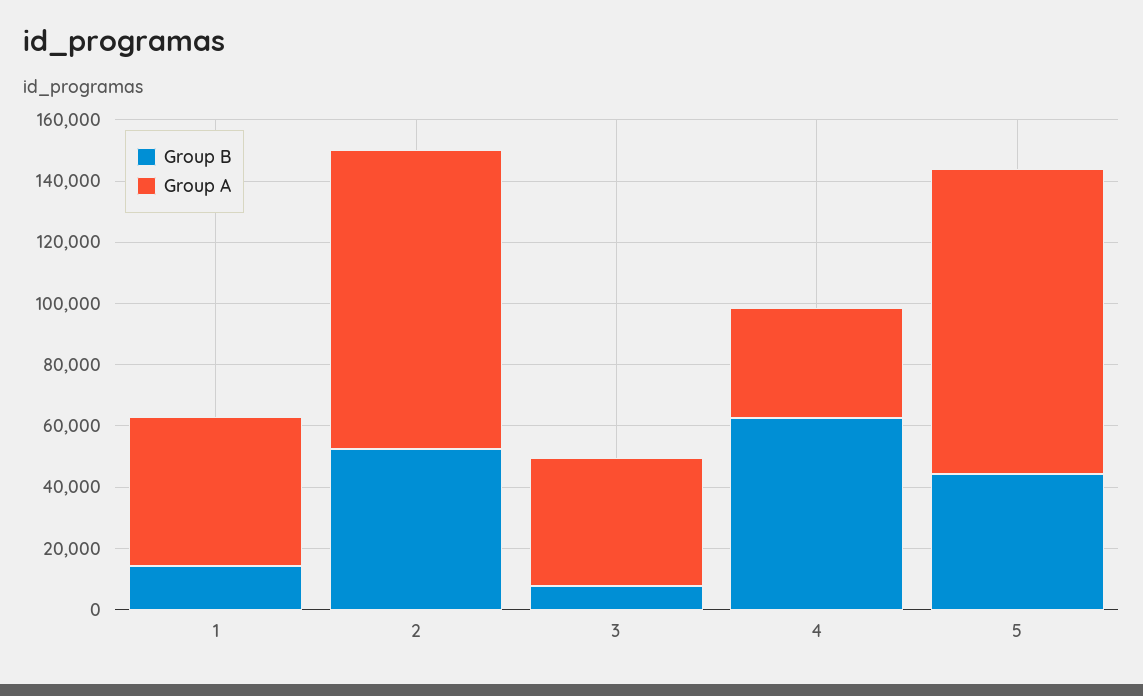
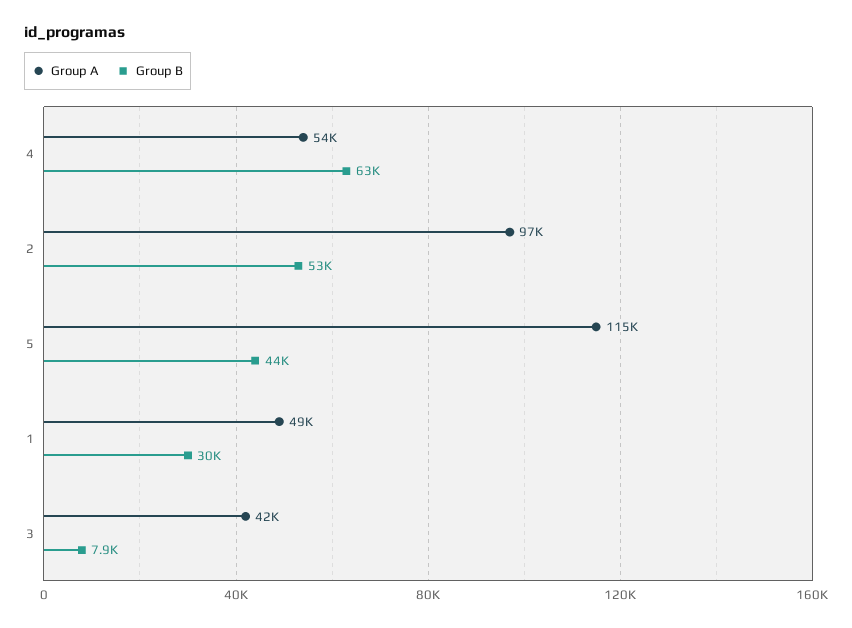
Group B, 1: 15000 -> 30000
Group A, 4: 35000 -> 54000
Group A, 5: 100000 -> 115000

